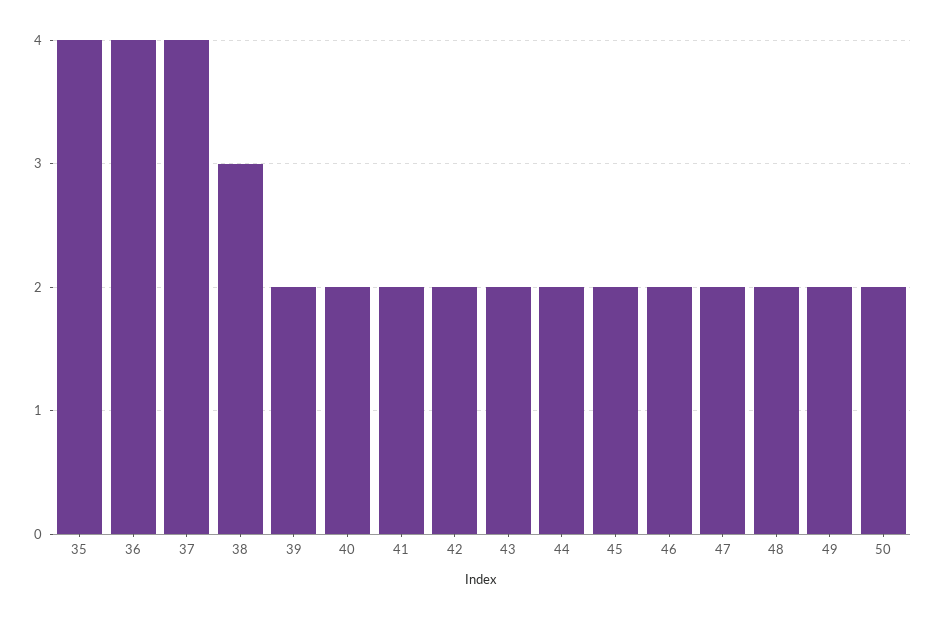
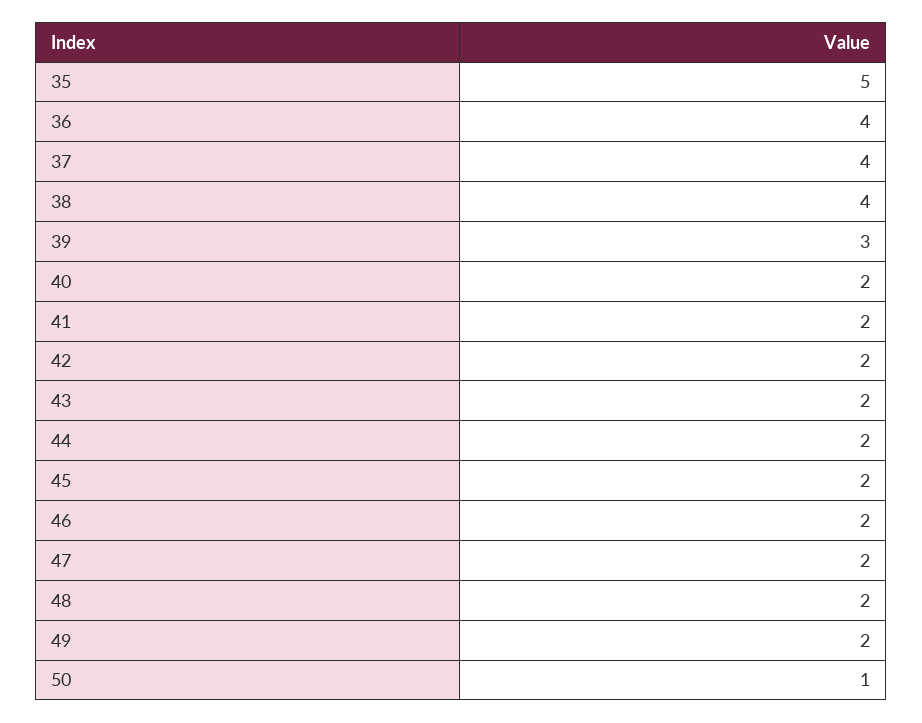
35: 4 -> 5
38: 3 -> 4
39: 2 -> 3
50: 2 -> 1

